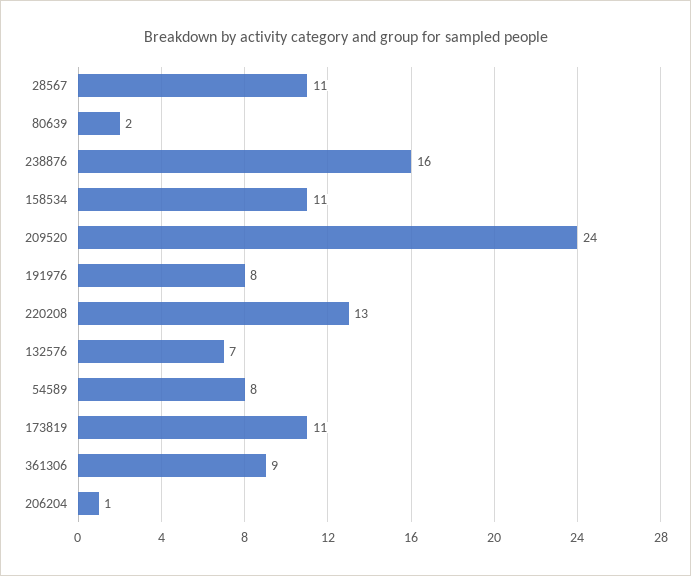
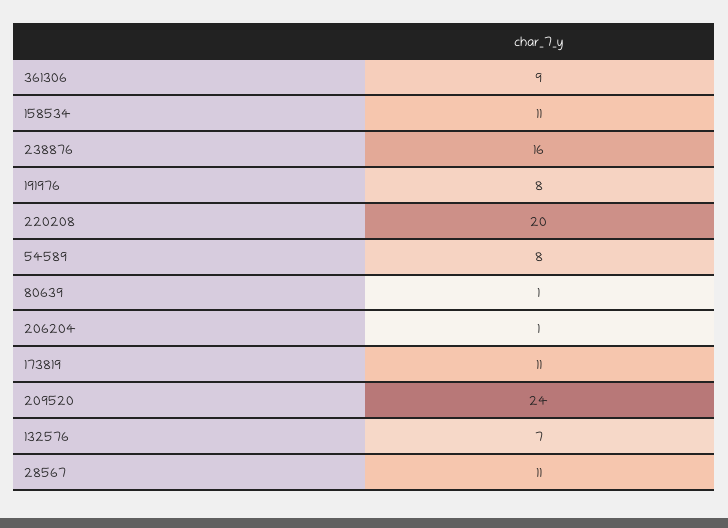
80639: 2 -> 1
220208: 13 -> 20

